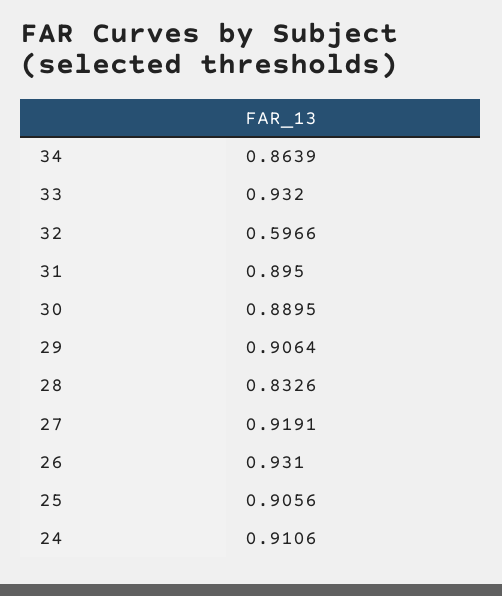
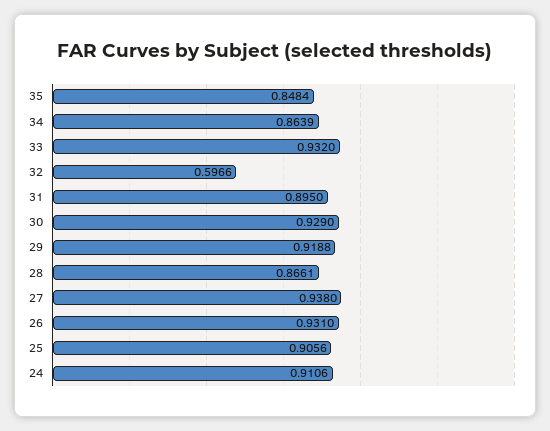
30: 0.8895 -> 0.929
29: 0.9064 -> 0.9188
28: 0.8326 -> 0.8661
27: 0.9191 -> 0.938
35: none -> 0.8484

